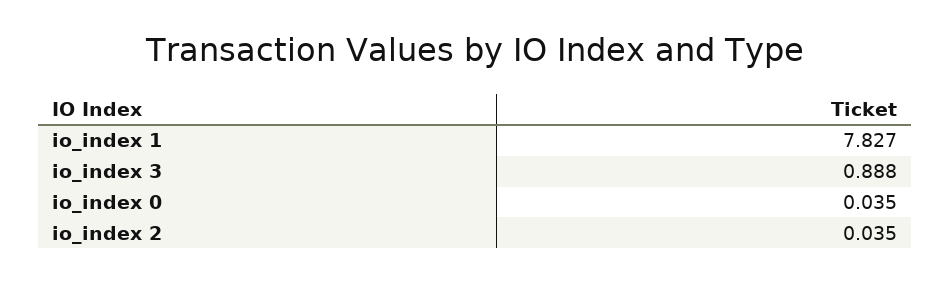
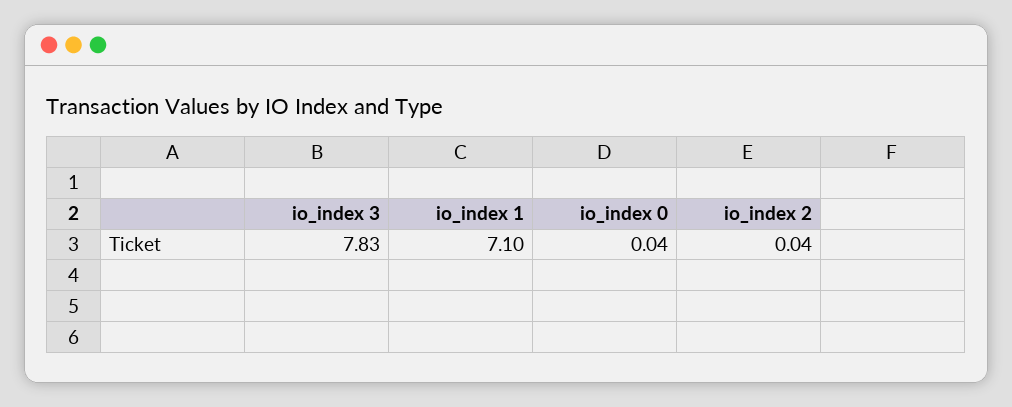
io_index 1: 7.827 -> 7.1
io_index 3: 0.888 -> 7.83

